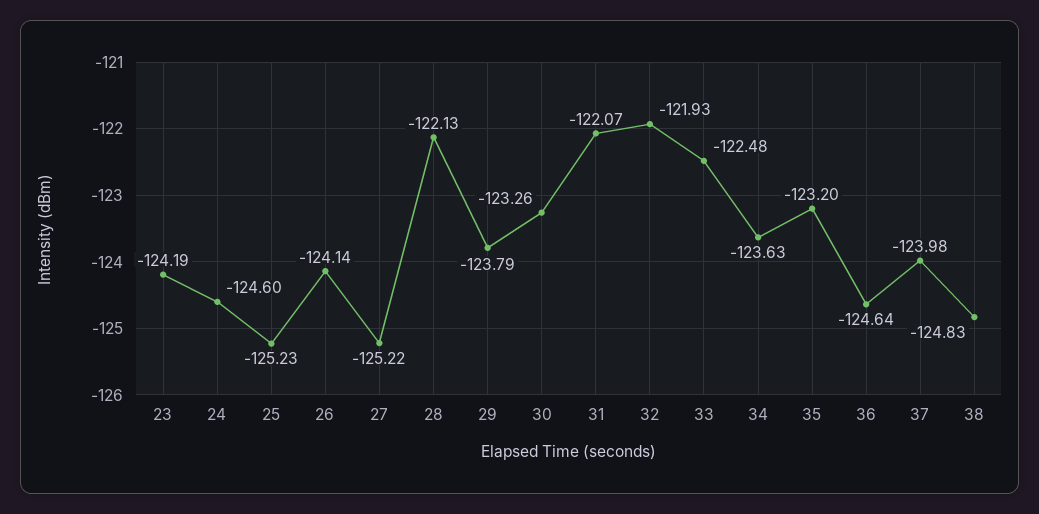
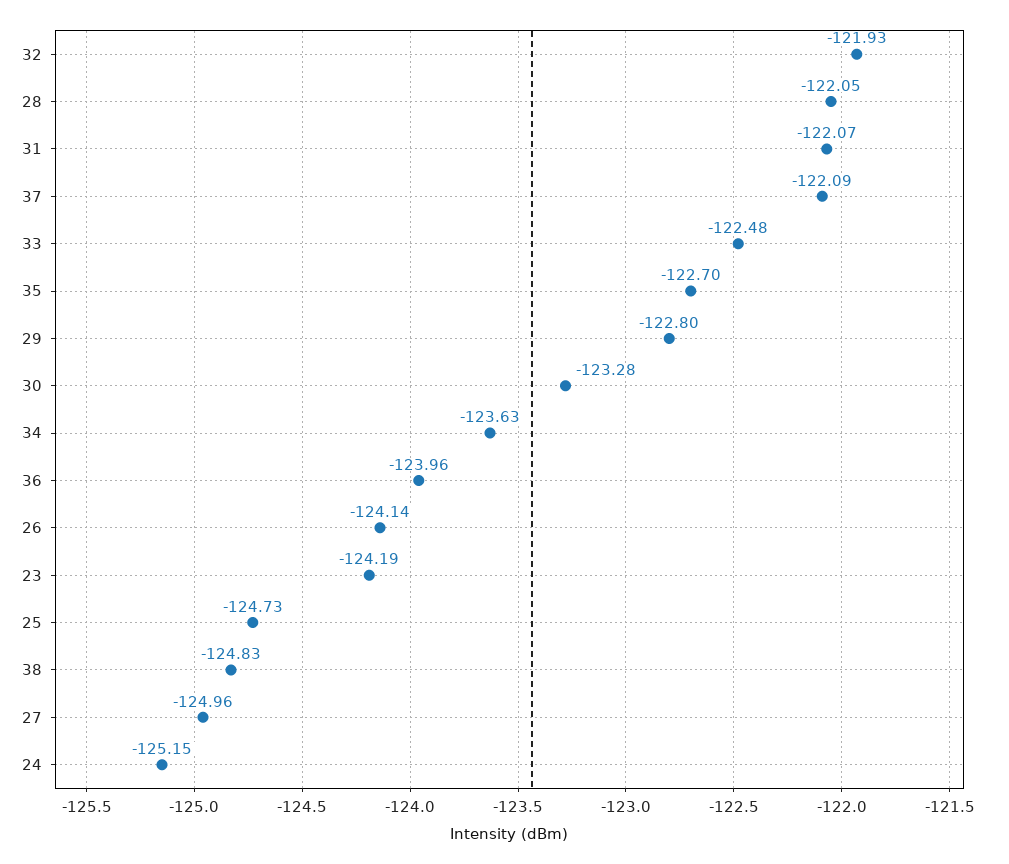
24: -124.6 -> -125.15
25: -125.23 -> -124.73
27: -125.22 -> -124.96
28: -122.13 -> -122.05
29: -123.79 -> -122.8
30: -123.26 -> -123.28
35: -123.2 -> -122.7
36: -124.64 -> -123.96
37: -123.98 -> -122.09

